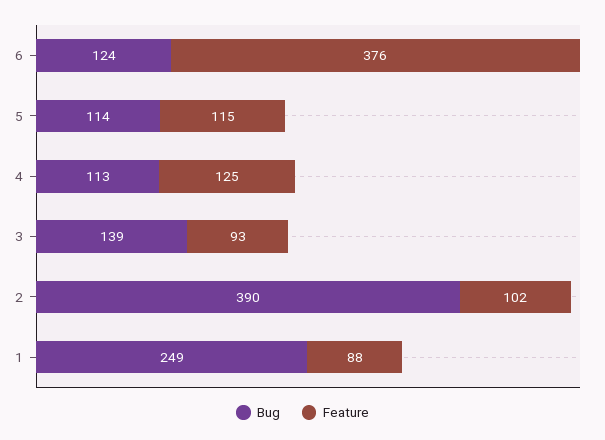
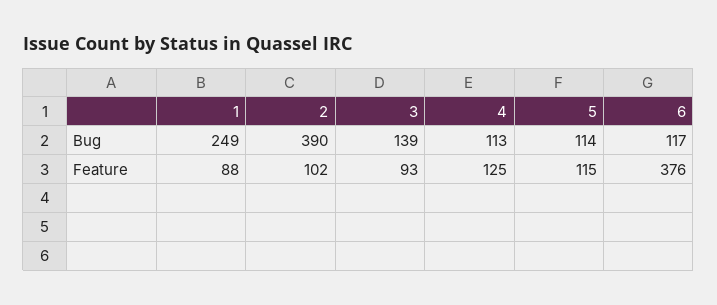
Bug, 6: 124 -> 117

